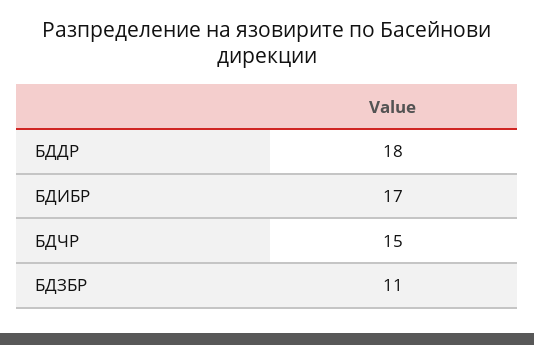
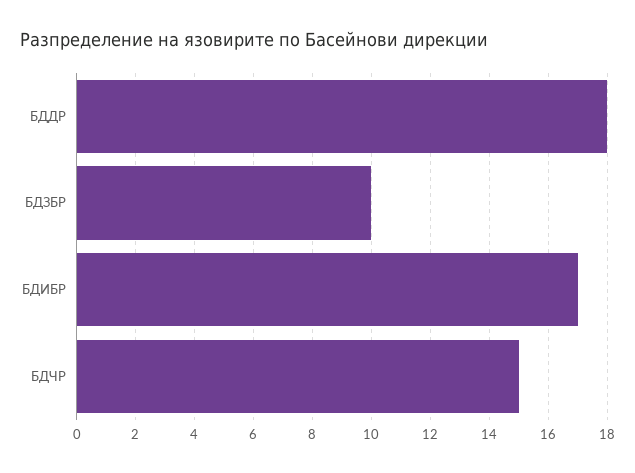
БДЗБР: 11 -> 10

